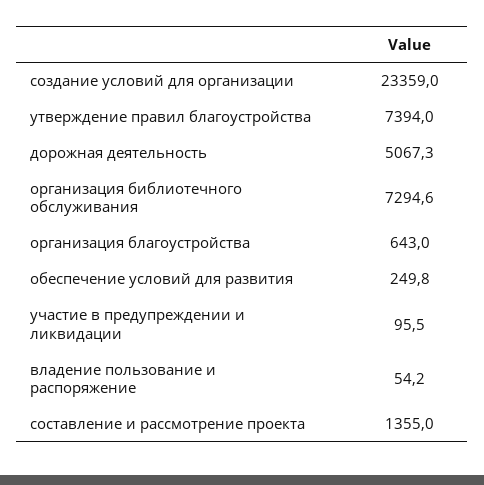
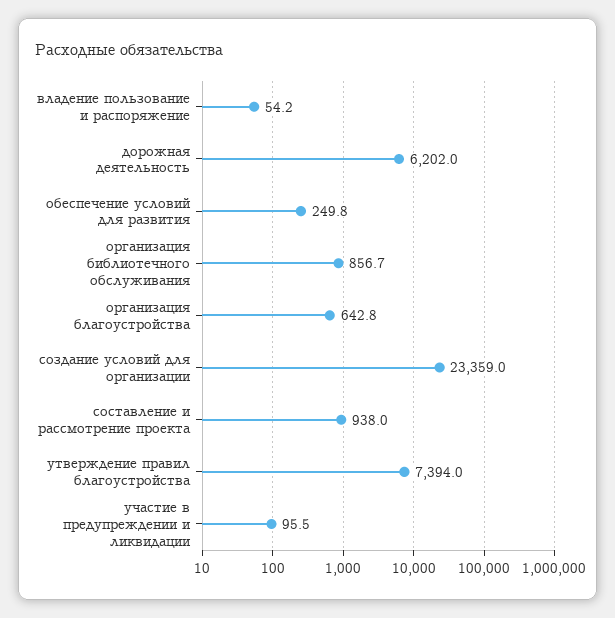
дорожная деятельность: 5067.3 -> 6202
организация библиотечного обслуживания: 7294.6 -> 856.7
организация благоустройства: 643 -> 642.8
составление и рассмотрение проекта: 1355 -> 938

